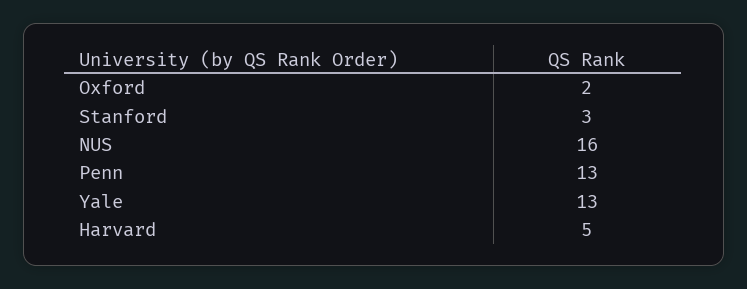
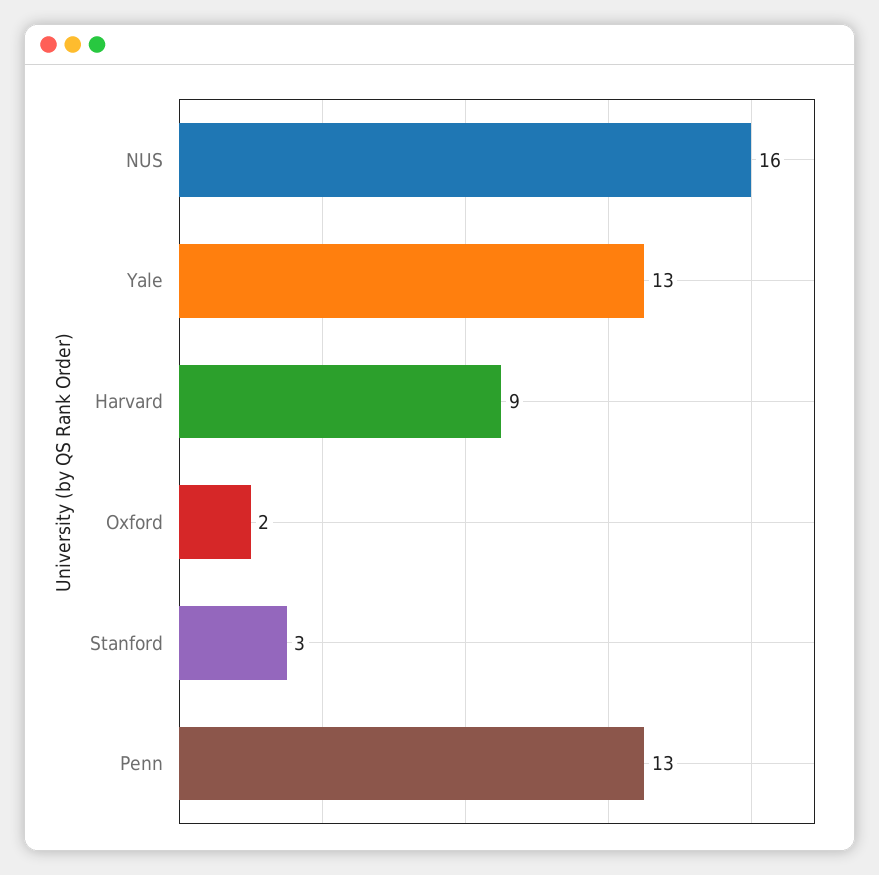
Harvard: 5 -> 9

